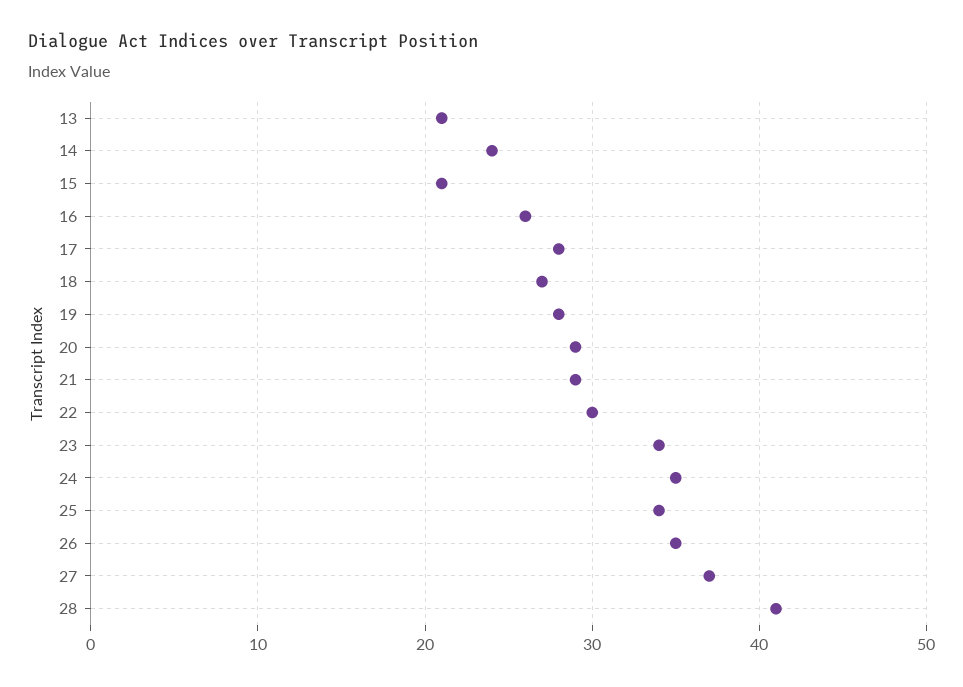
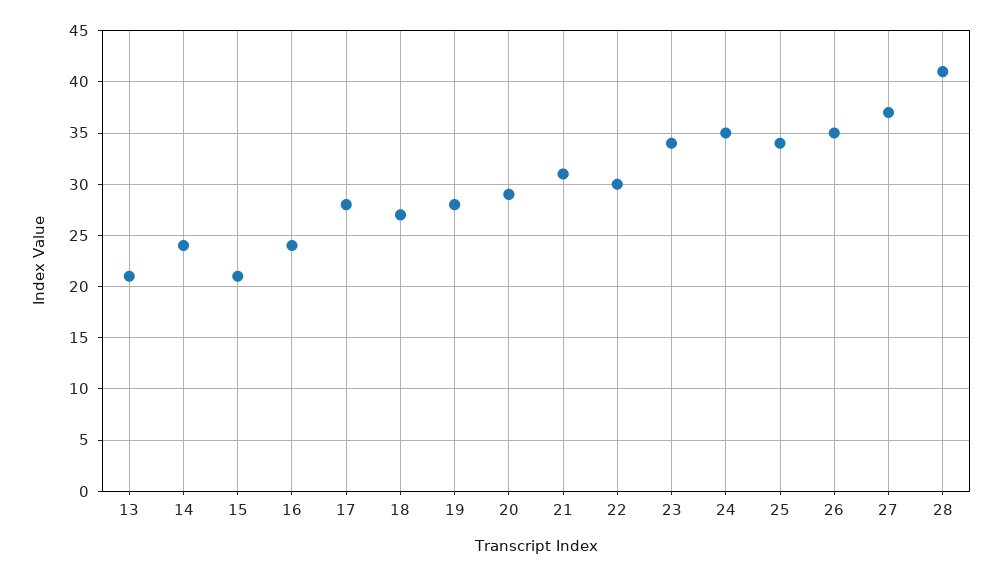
16: 26 -> 24
21: 29 -> 31

